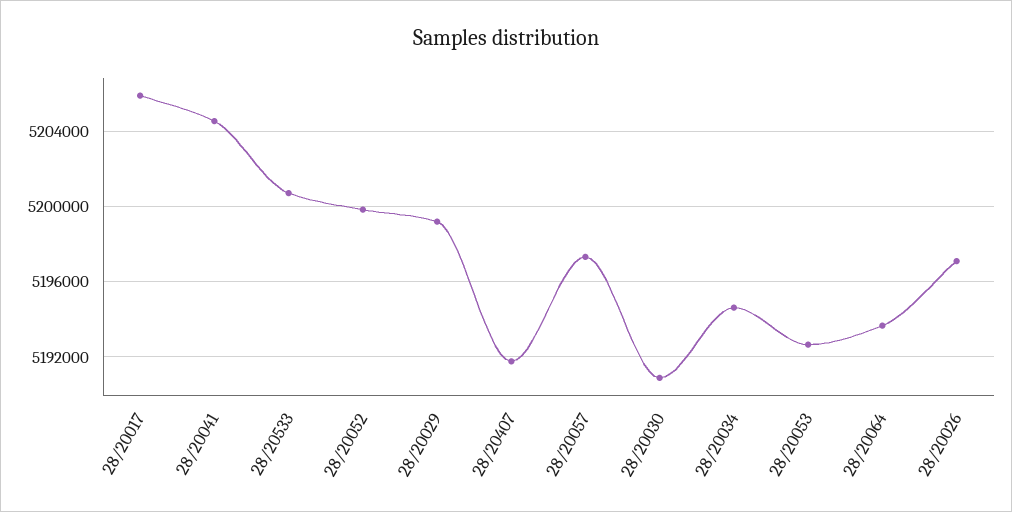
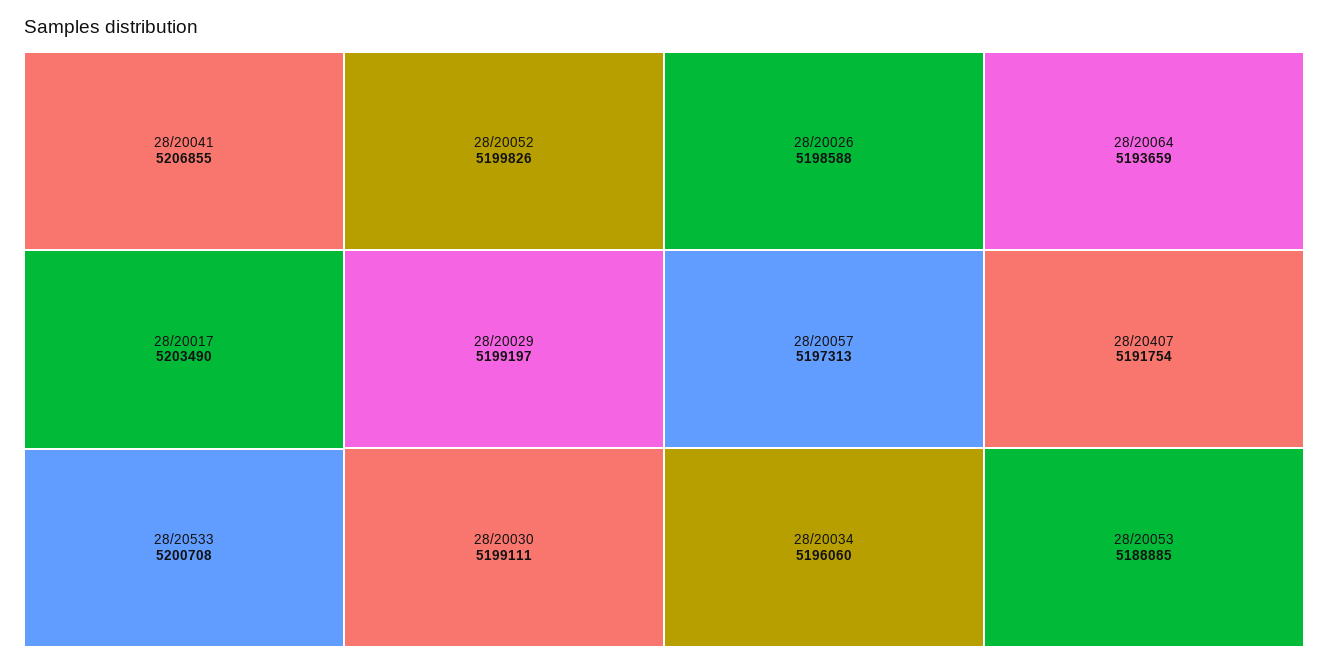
28/20017: 5206000 -> 5203490
28/20041: 5204500 -> 5206855
28/20030: 5191000 -> 5199111
28/20034: 5194500 -> 5196060
28/20053: 5192500 -> 5188885
28/20026: 5197000 -> 5198588

